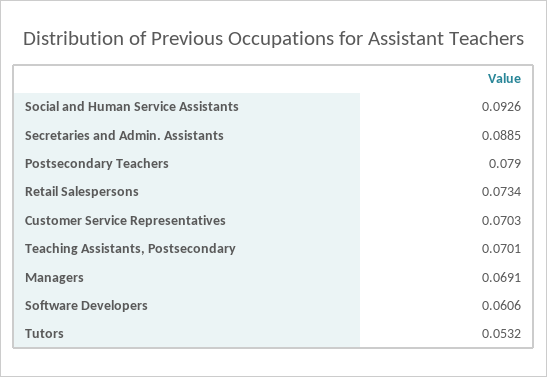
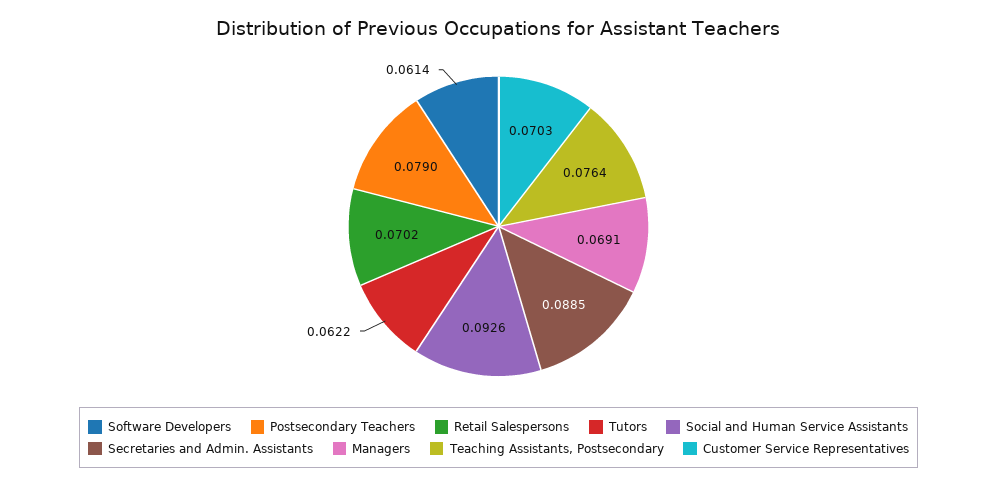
Retail Salespersons: 0.0734 -> 0.0702
Teaching Assistants, Postsecondary: 0.0701 -> 0.0764
Software Developers: 0.0606 -> 0.0614
Tutors: 0.0532 -> 0.0622

